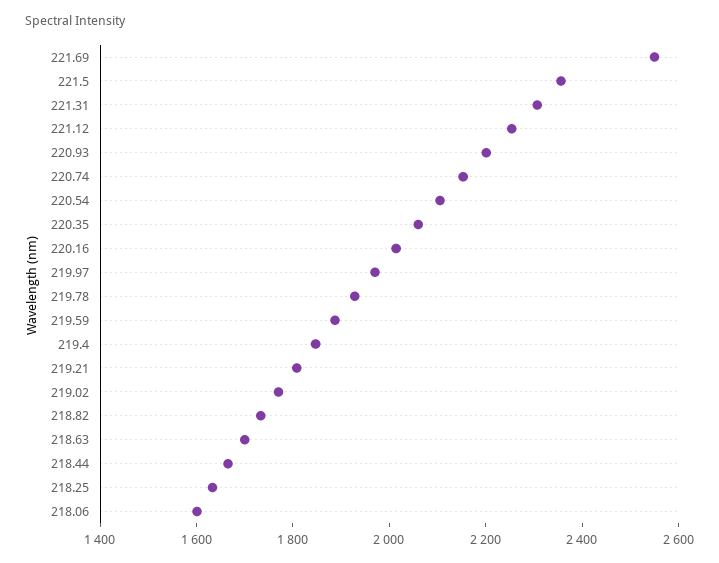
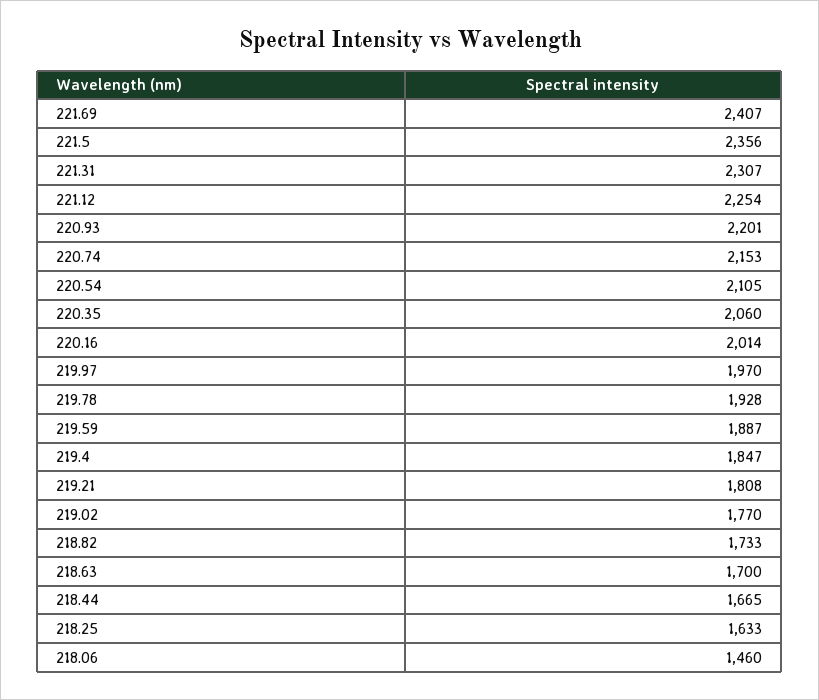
221.69: 2550 -> 2407
218.06: 1600 -> 1460

